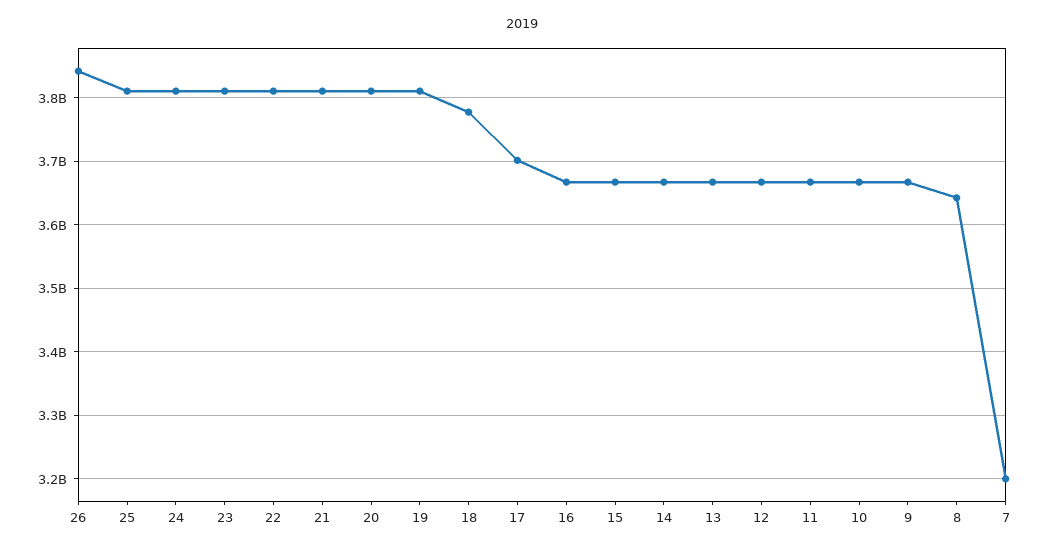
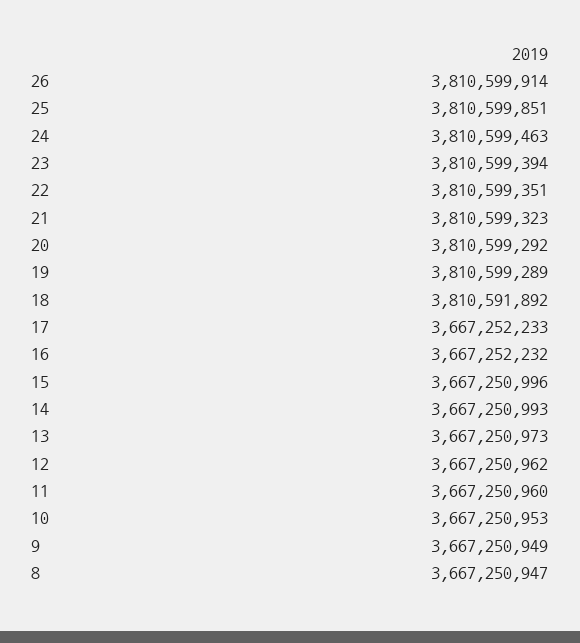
26: 3840000000 -> 3810599914
18: 3780000000 -> 3810591892
17: 3700000000 -> 3667252233
8: 3640000000 -> 3667250947
7: 3200000000 -> none

